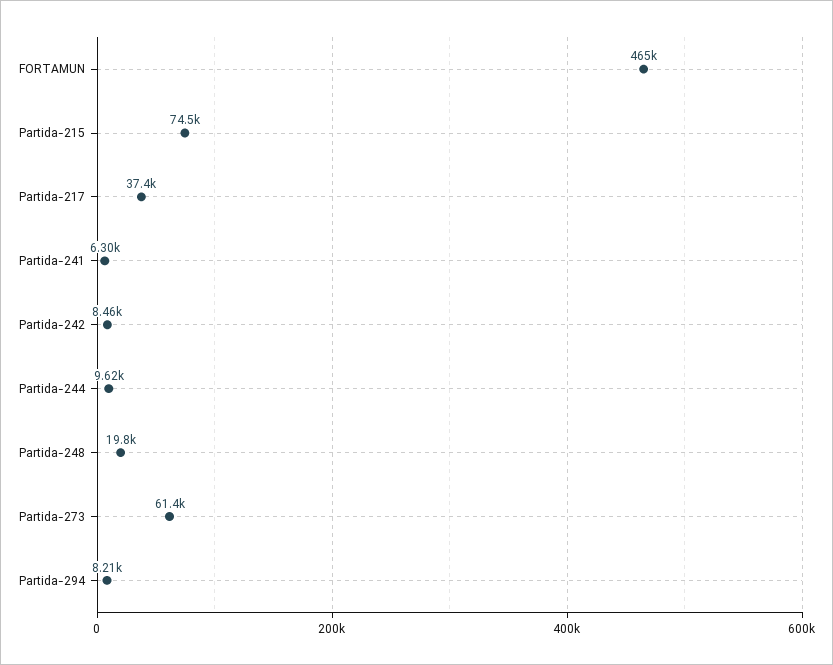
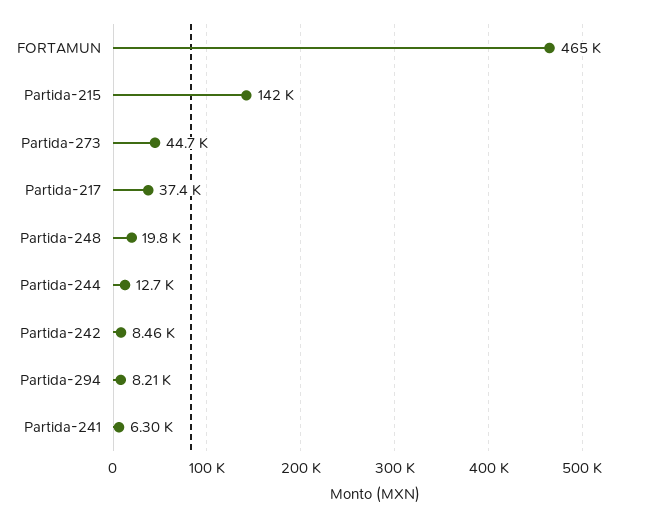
Partida-215: 74500 -> 142000
Partida-244: 9620 -> 12700
Partida-273: 61400 -> 44700

